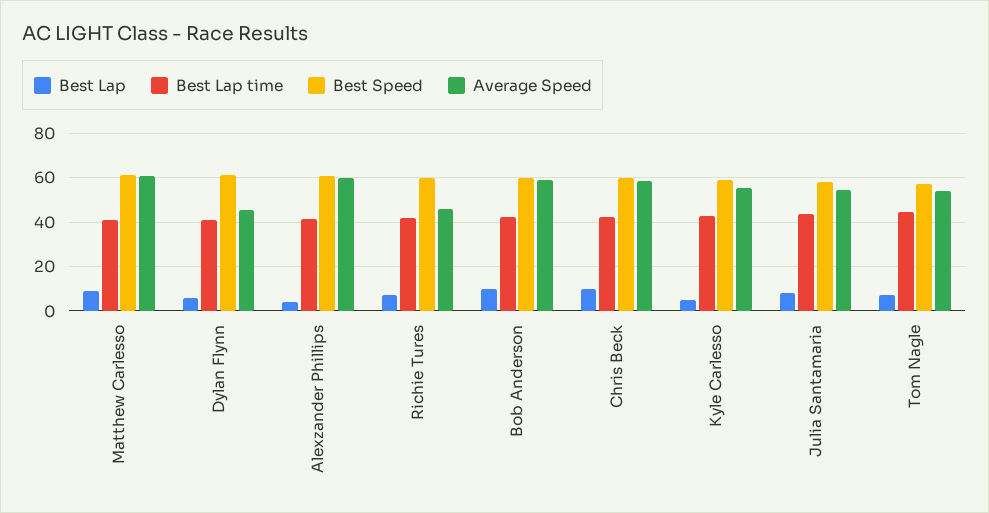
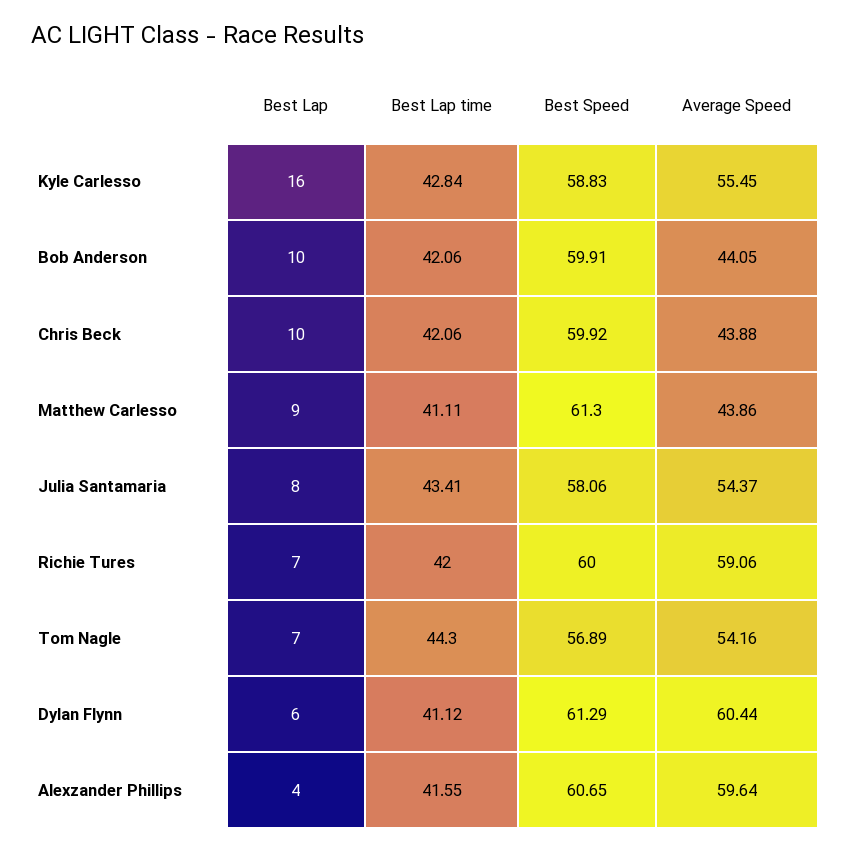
Average Speed, Matthew Carlesso: 60 -> 43.86
Average Speed, Dylan Flynn: 45 -> 60.44
Average Speed, Richie Tures: 45 -> 59.06
Average Speed, Bob Anderson: 60 -> 44.05
Average Speed, Chris Beck: 60 -> 43.88
Best Lap, Kyle Carlesso: 5 -> 16

